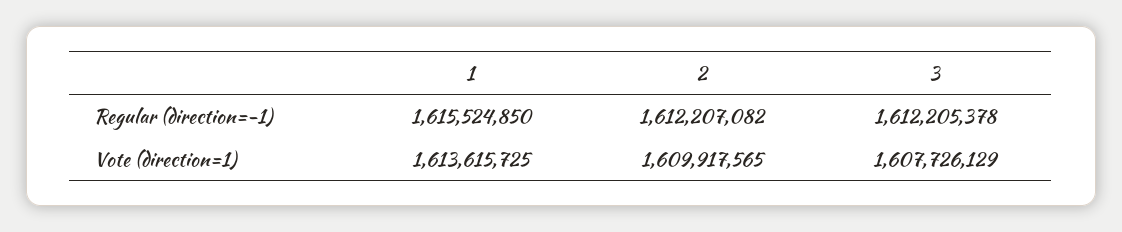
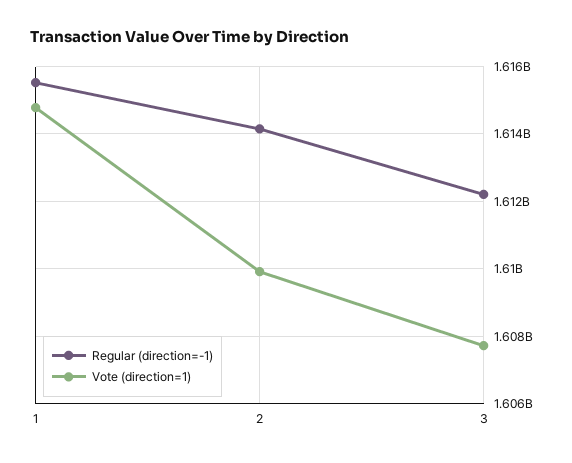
Regular (direction=-1), 2: 1612207082 -> 1614200000
Vote (direction=1), 1: 1613615725 -> 1614800000

